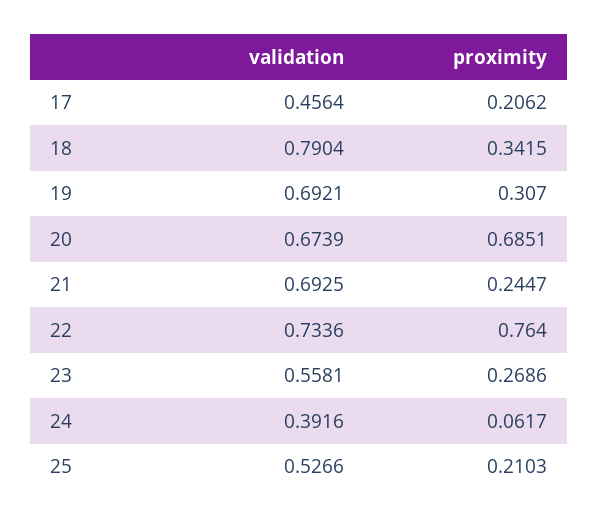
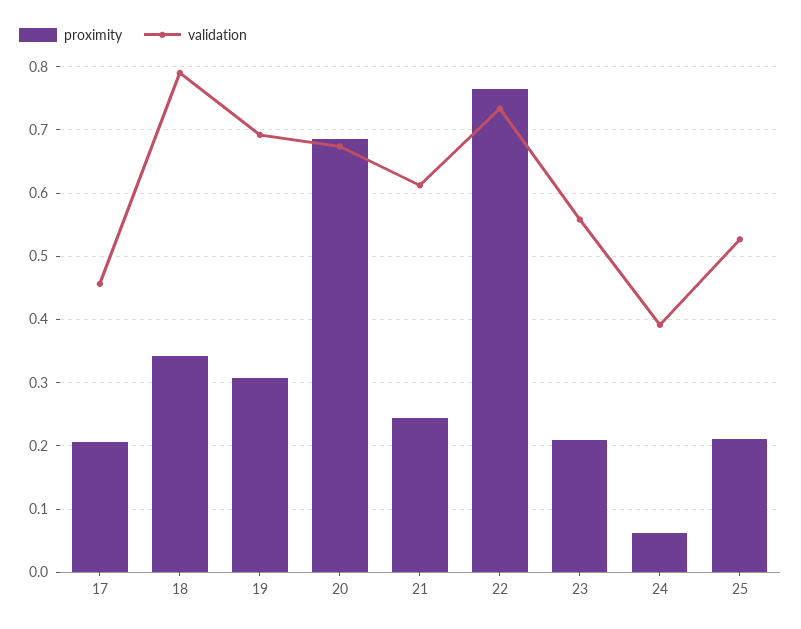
validation, 21: 0.6925 -> 0.61
proximity, 23: 0.2686 -> 0.21

